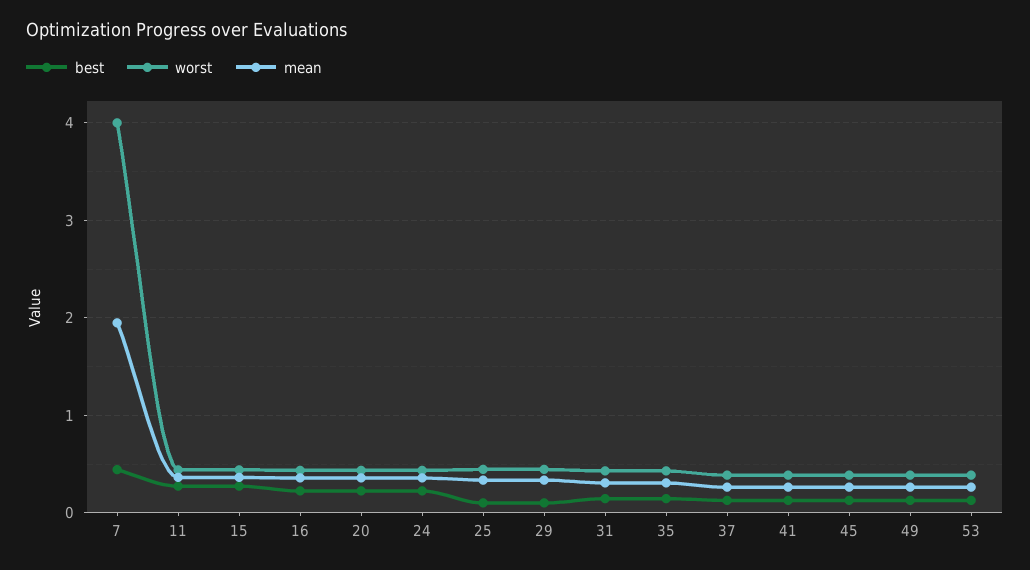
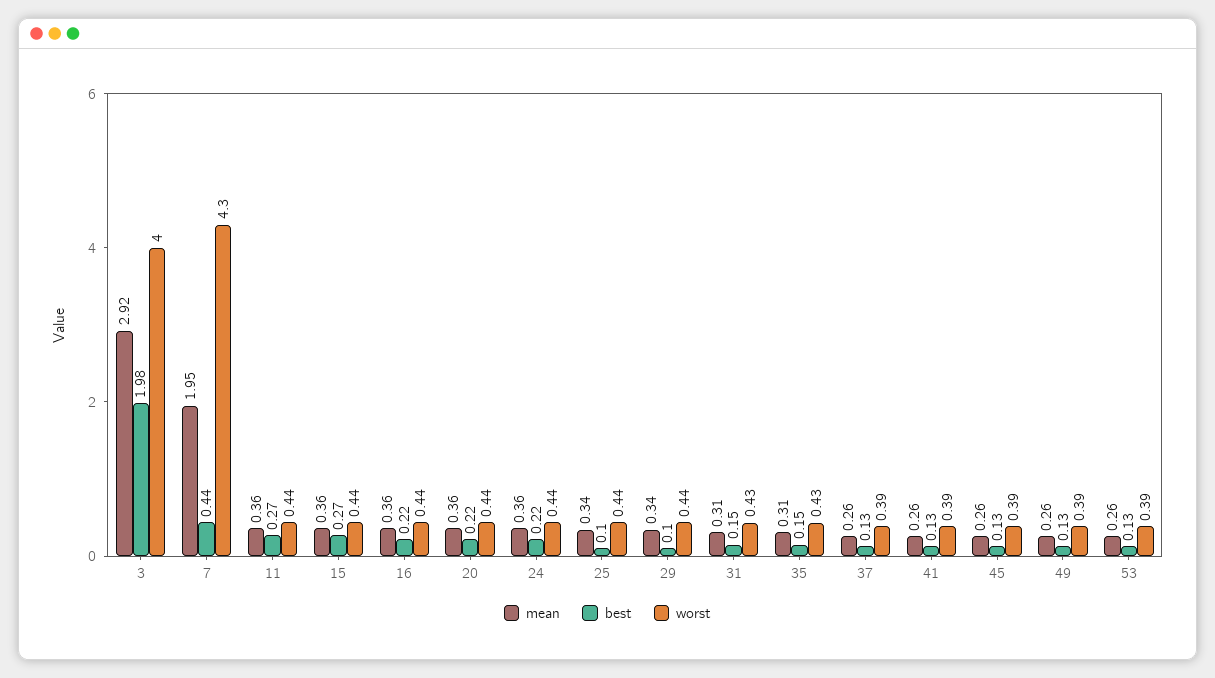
worst, 7: 4 -> 4.3
mean, 3: none -> 2.92
best, 3: none -> 1.98
worst, 3: none -> 4

